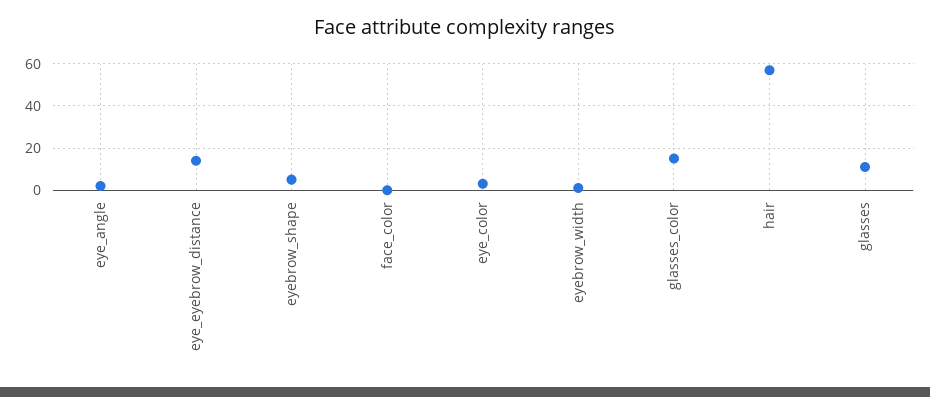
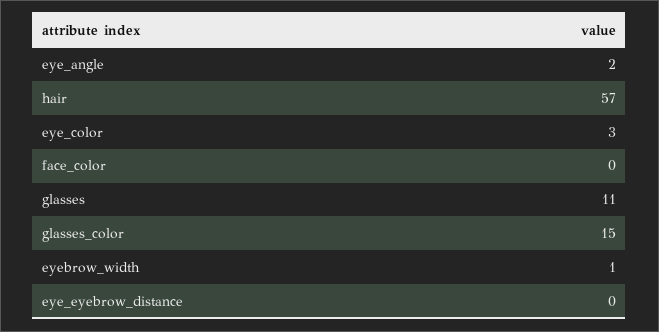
eye_eyebrow_distance: 15 -> 0
eyebrow_shape: 5 -> none

